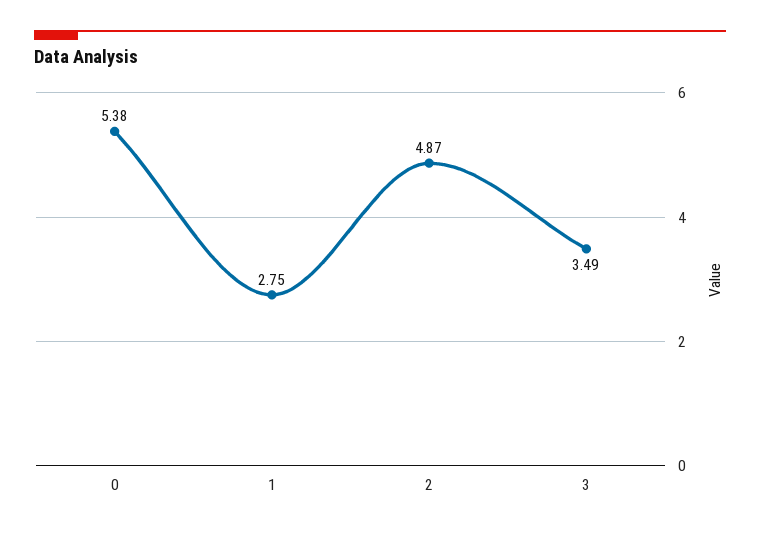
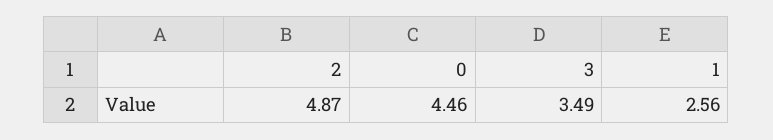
0: 5.38 -> 4.46
1: 2.75 -> 2.56

